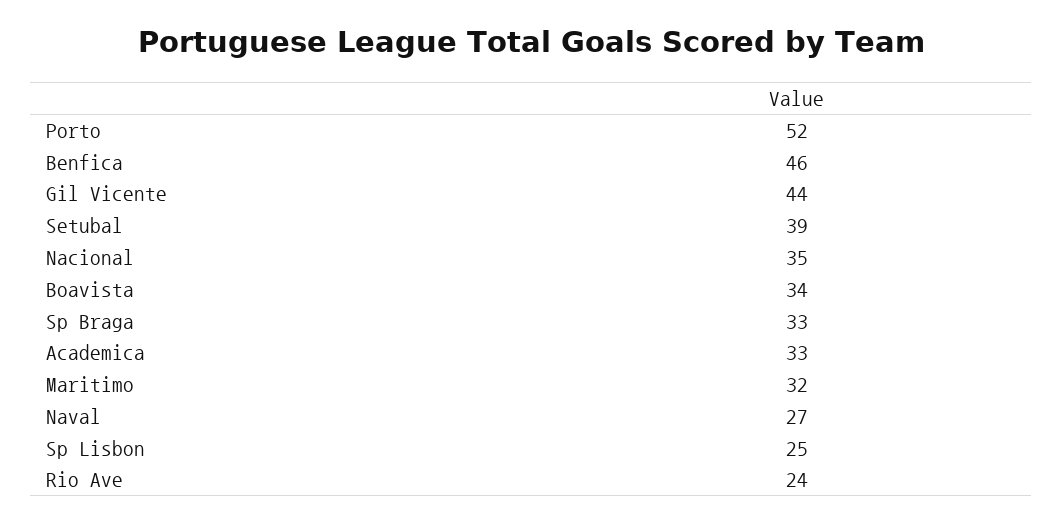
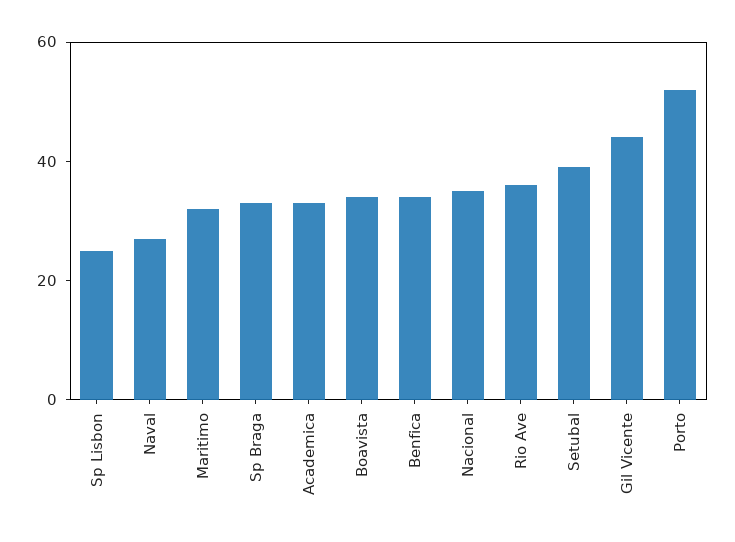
Benfica: 46 -> 35
Rio Ave: 24 -> 35

